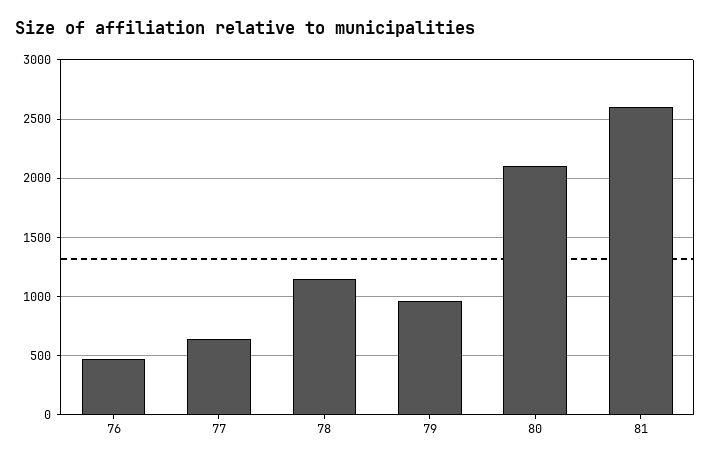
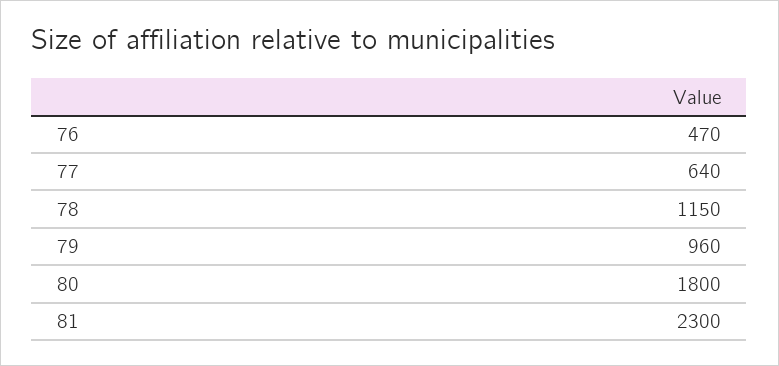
80: 2100 -> 1800
81: 2600 -> 2300

